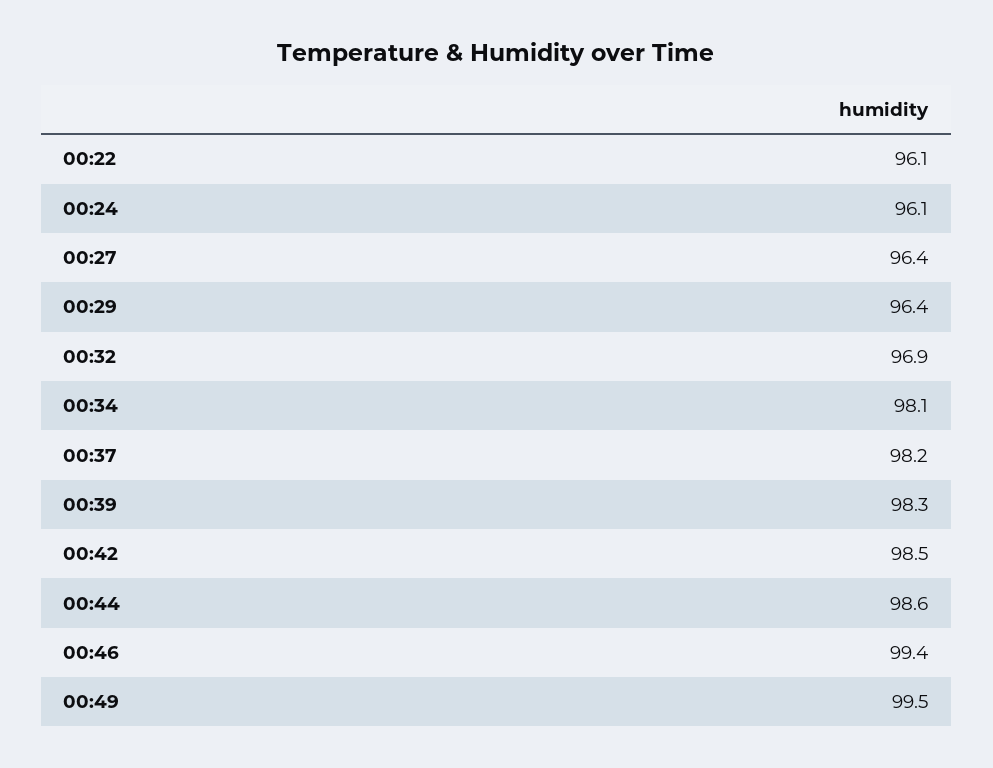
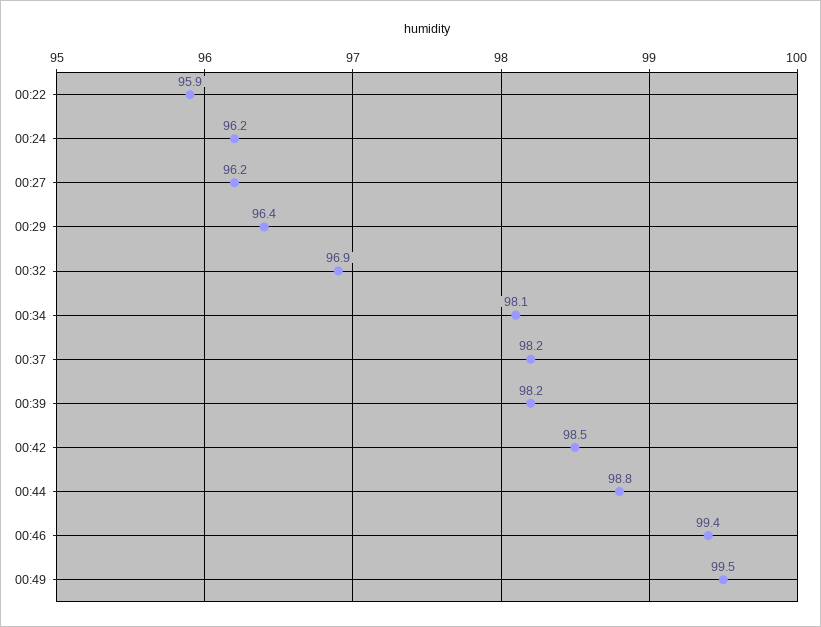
00:22: 96.1 -> 95.9
00:24: 96.1 -> 96.2
00:27: 96.4 -> 96.2
00:39: 98.3 -> 98.2
00:44: 98.6 -> 98.8

